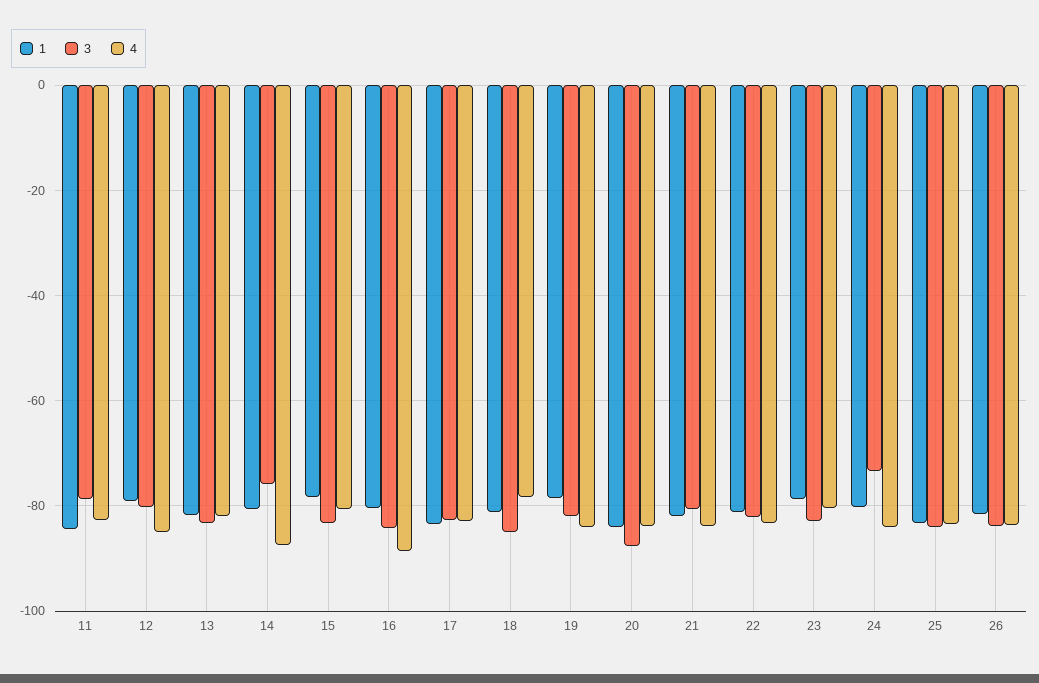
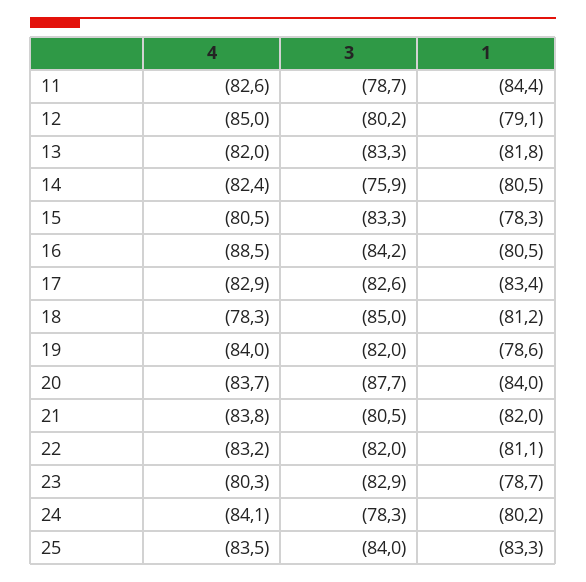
4, 14: -88 -> -82.4
3, 24: -74 -> -78.3
1, 26: -82 -> none
3, 26: -84 -> none
4, 26: -84 -> none

